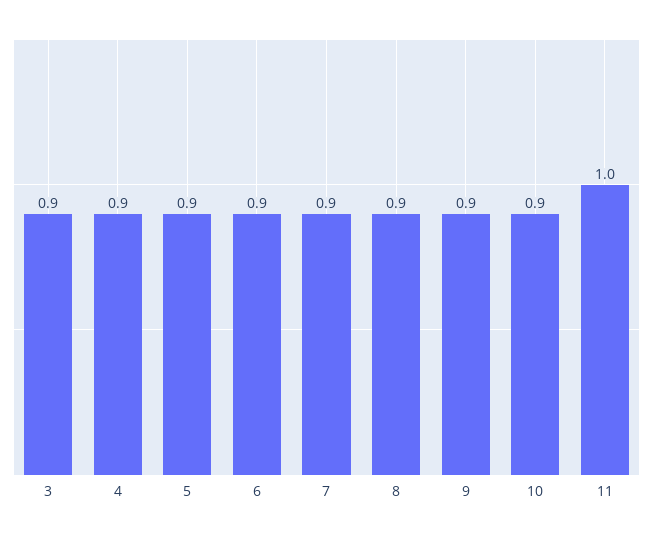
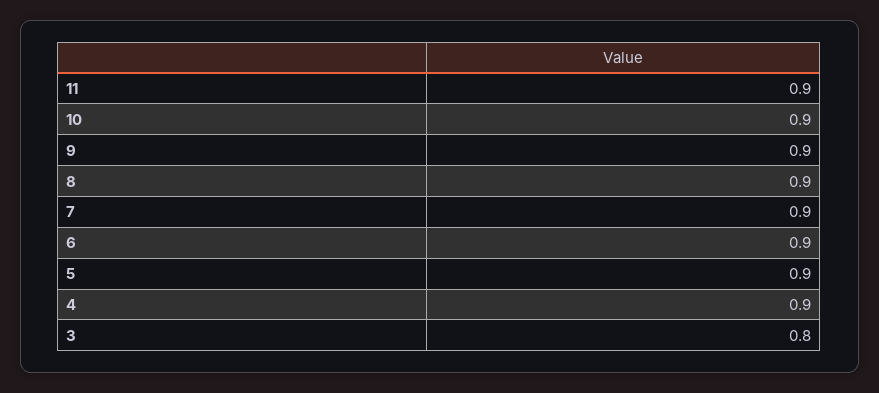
3: 0.9 -> 0.8
11: 1 -> 0.9

